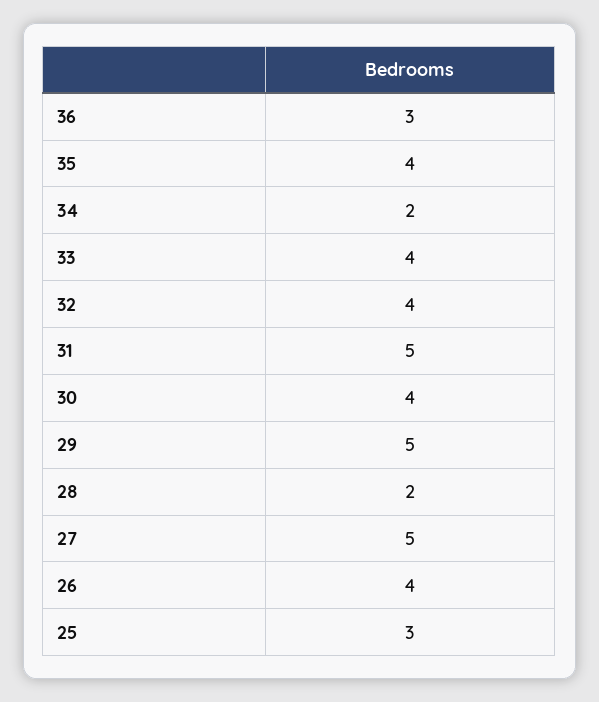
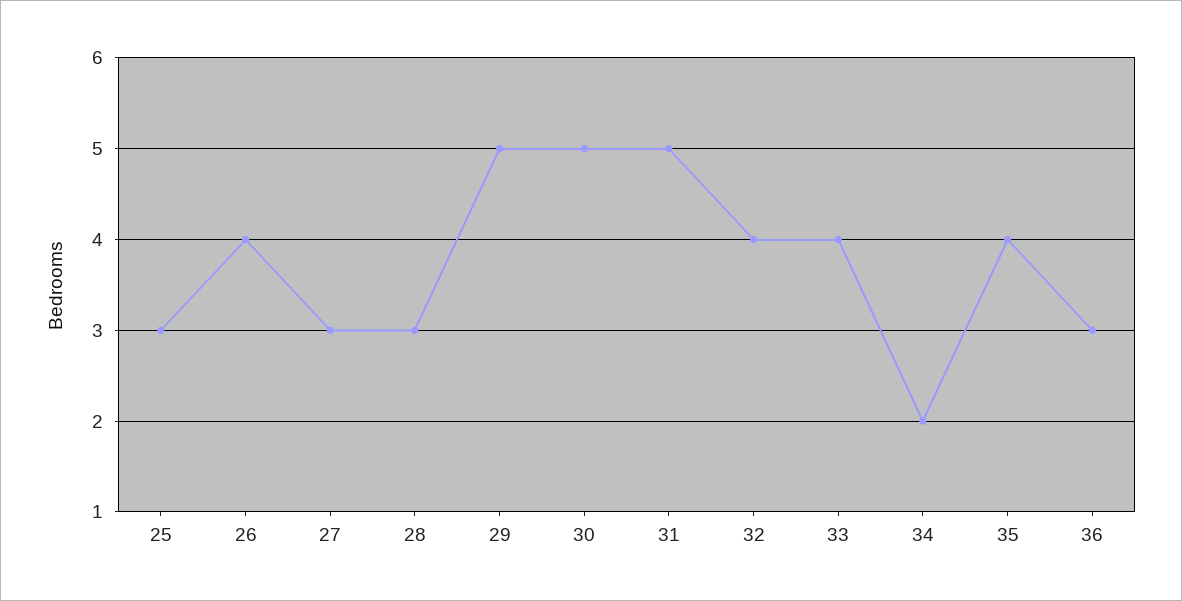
30: 4 -> 5
28: 2 -> 3
27: 5 -> 3

